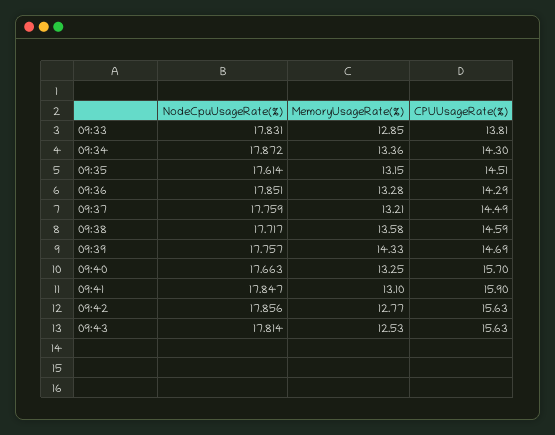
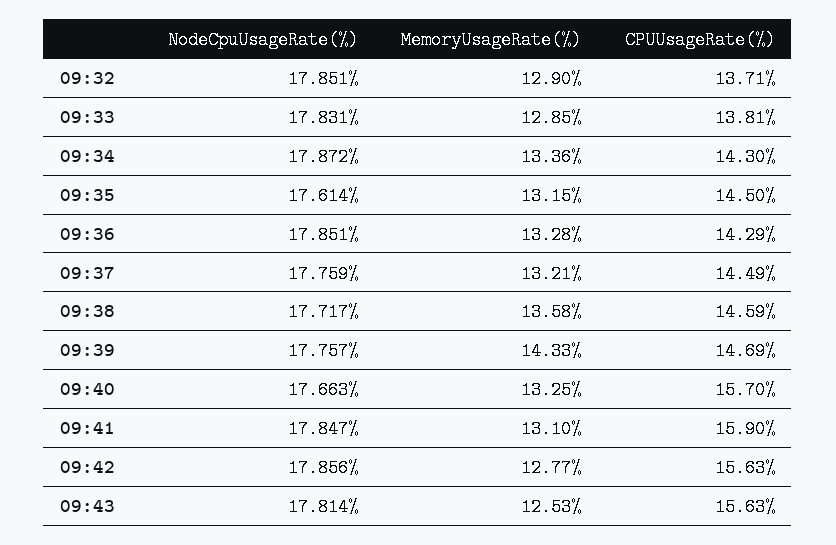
CPUUsageRate(%), 09:35: 14.51 -> 14.5
NodeCpuUsageRate(%), 09:32: none -> 17.851
MemoryUsageRate(%), 09:32: none -> 12.9
CPUUsageRate(%), 09:32: none -> 13.71

